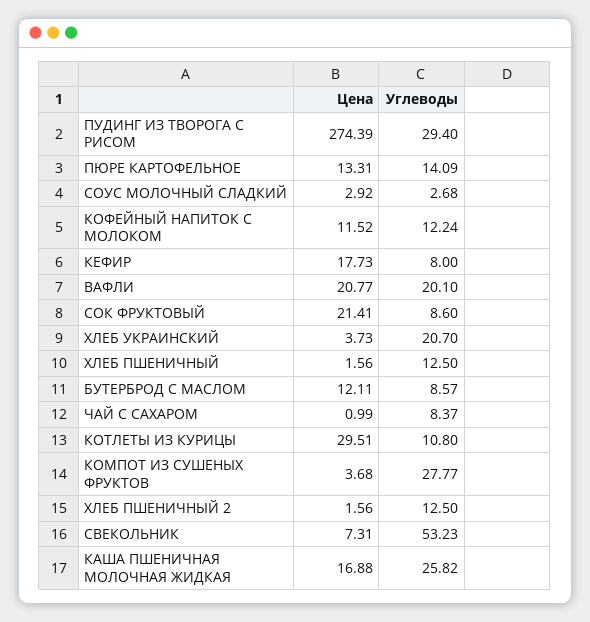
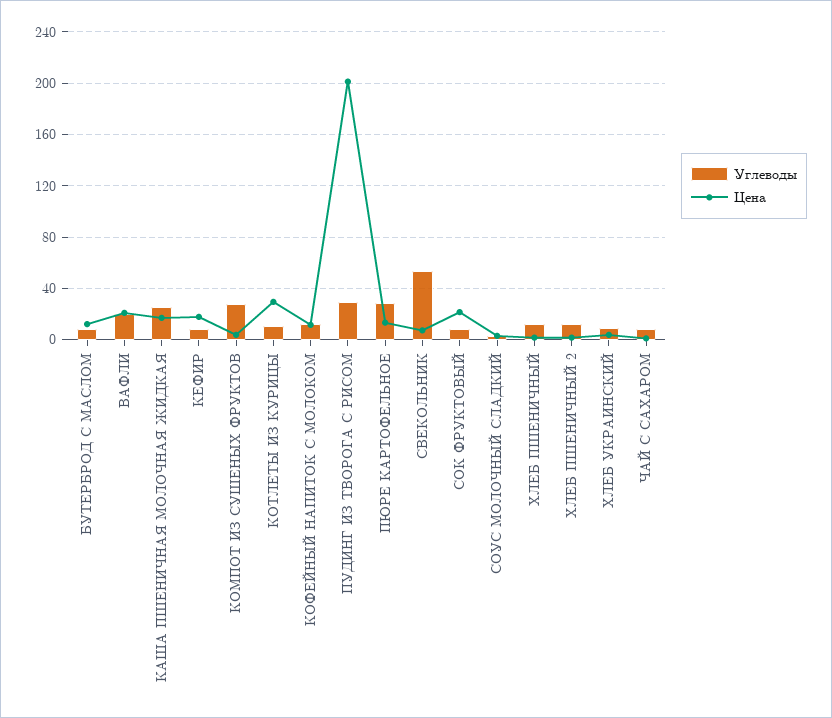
Цена, ПУДИНГ ИЗ ТВОРОГА С РИСОМ: 274.39 -> 200
Углеводы, ПЮРЕ КАРТОФЕЛЬНОЕ: 14.09 -> 30
Углеводы, ХЛЕБ УКРАИНСКИЙ: 20.7 -> 10

